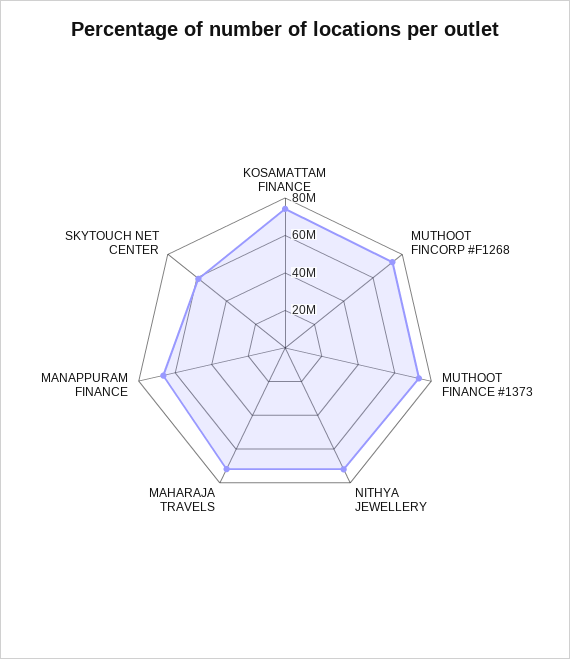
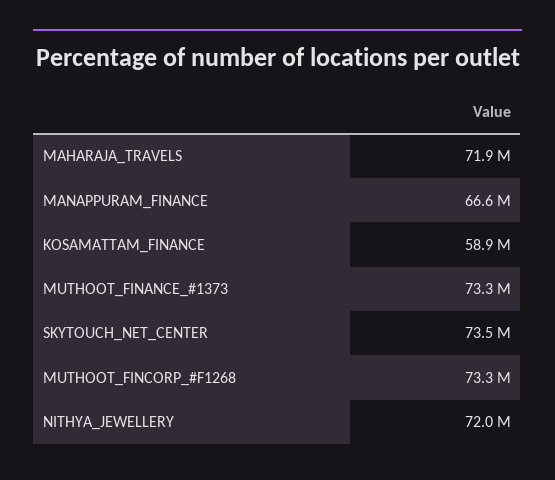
KOSAMATTAM FINANCE: 75000000 -> 58900000
SKYTOUCH NET CENTER: 60000000 -> 73500000

